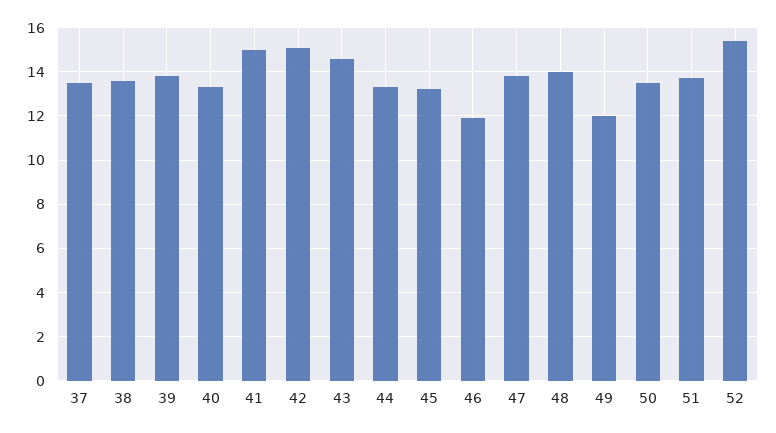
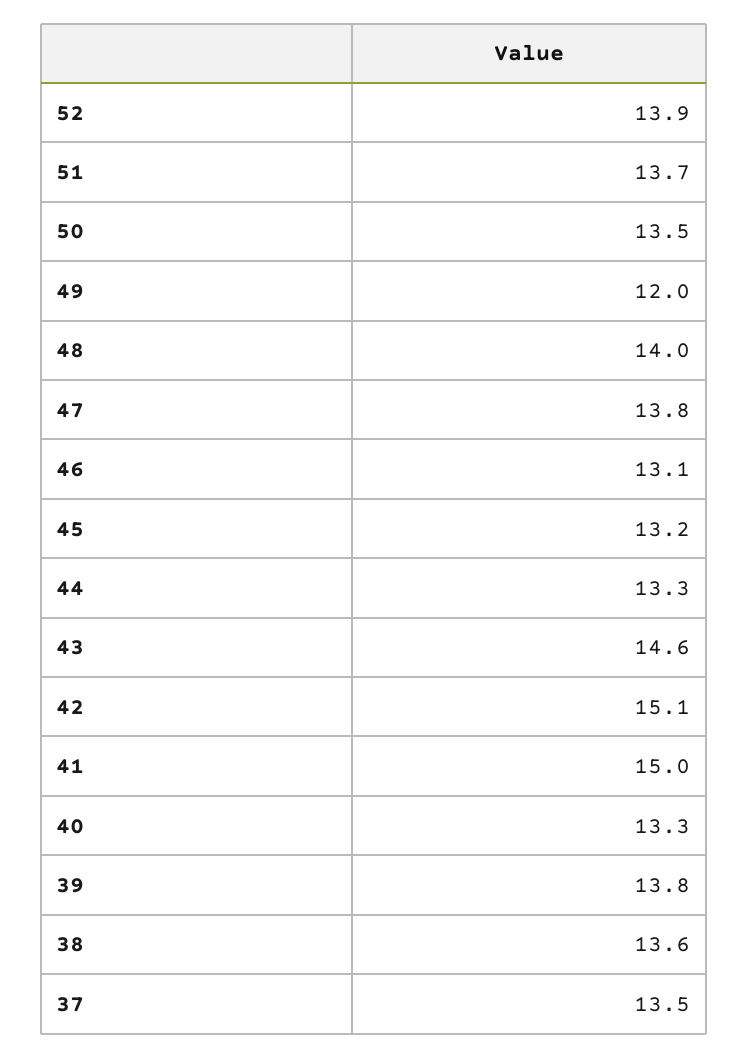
46: 12 -> 13.1
52: 15.5 -> 13.9

